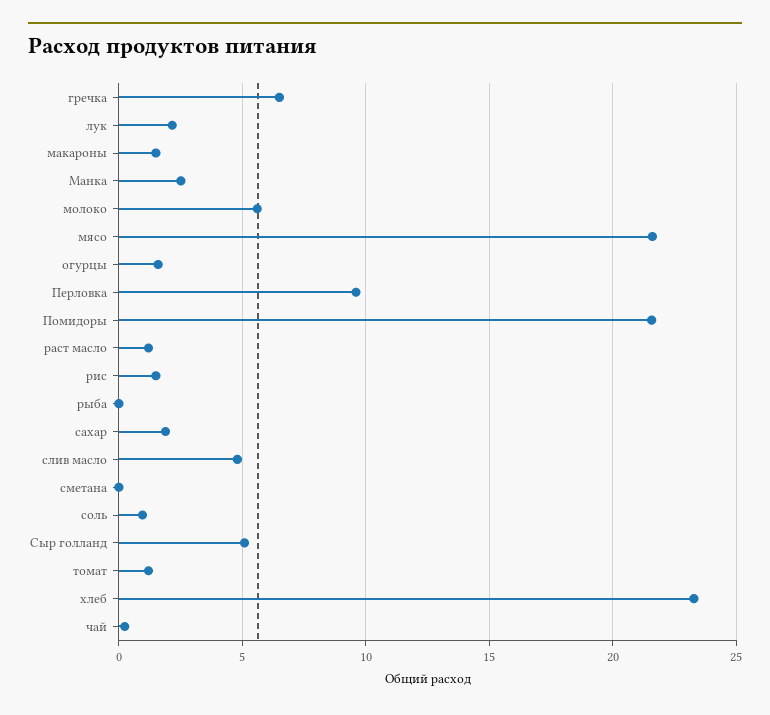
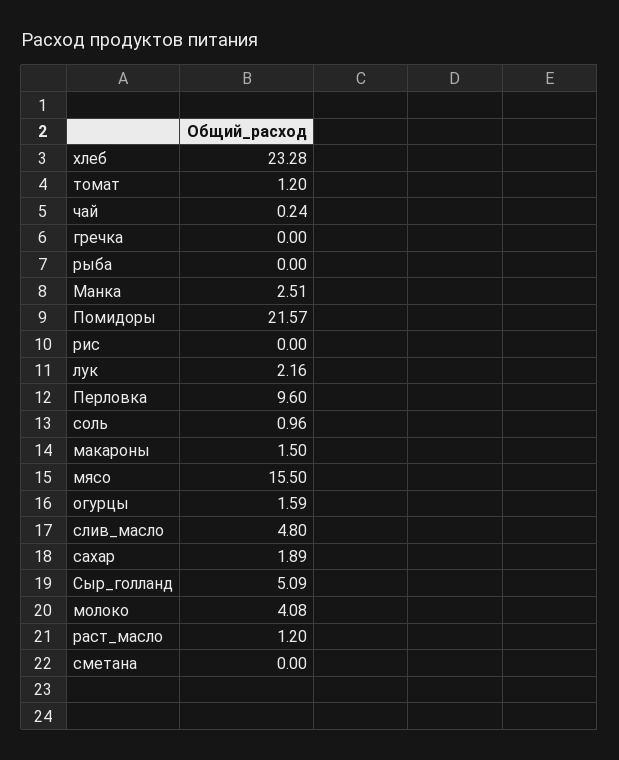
гречка: 6.5 -> 0
молоко: 5.5 -> 4.08
мясо: 21.5 -> 15.5
рис: 1.5 -> 0

